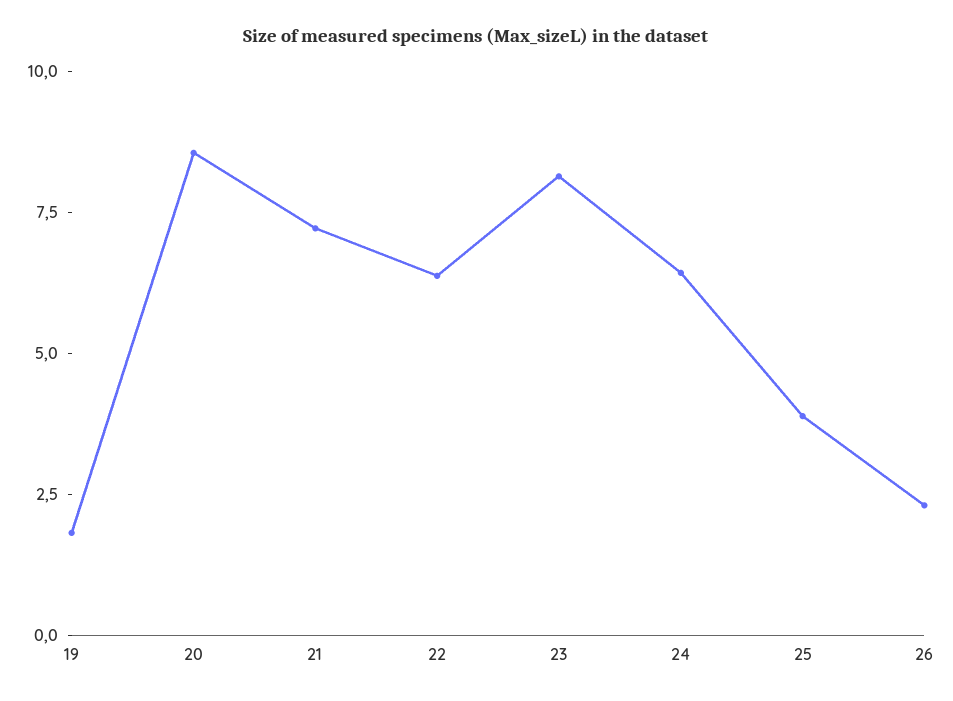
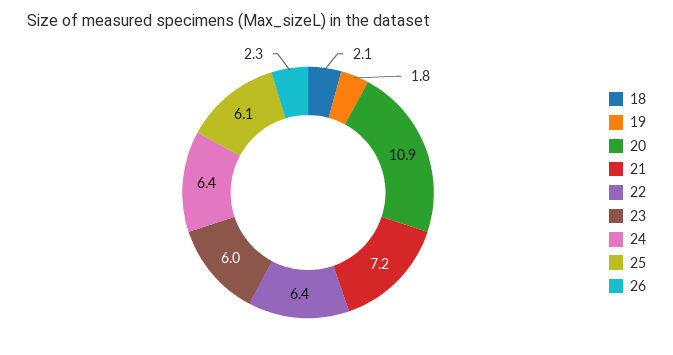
20: 8.5 -> 10.9
23: 8 -> 6
25: 4 -> 6.1
18: none -> 2.1

